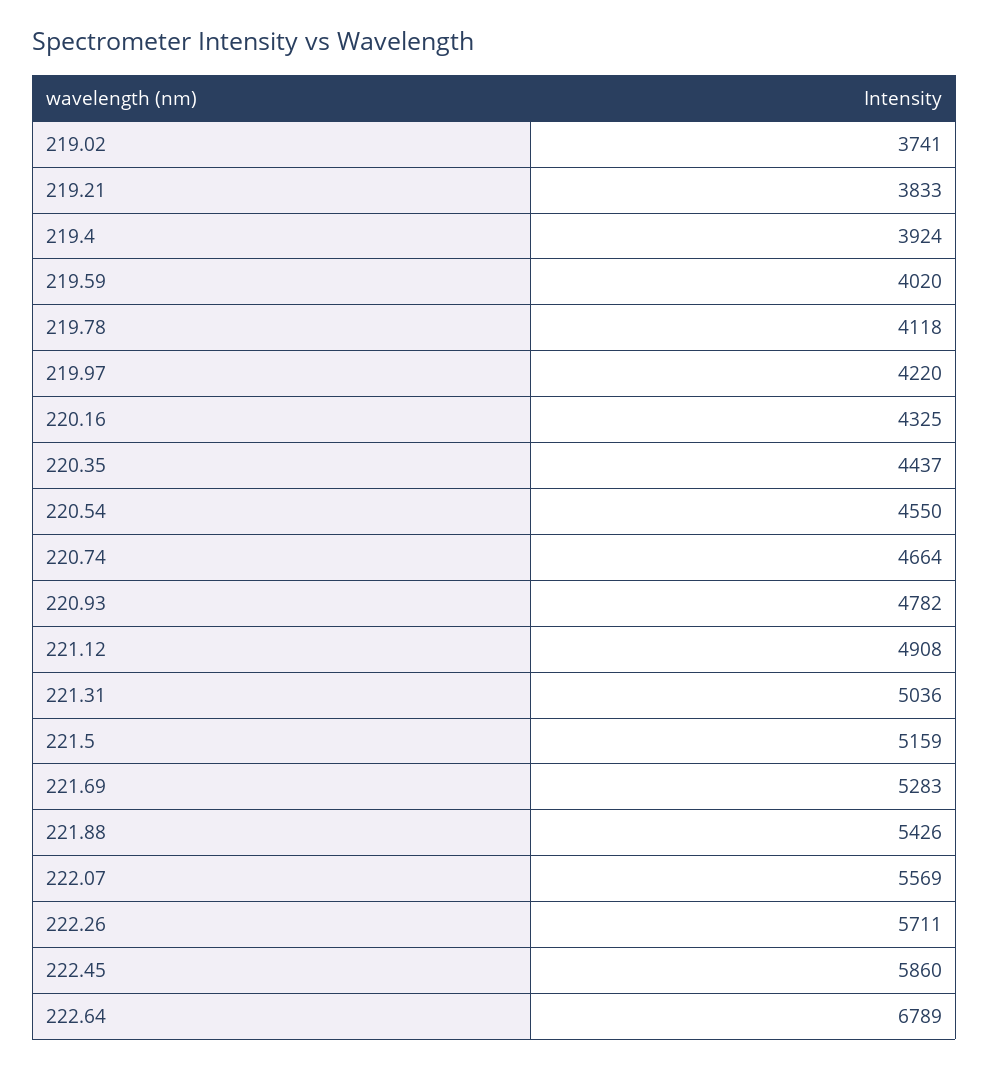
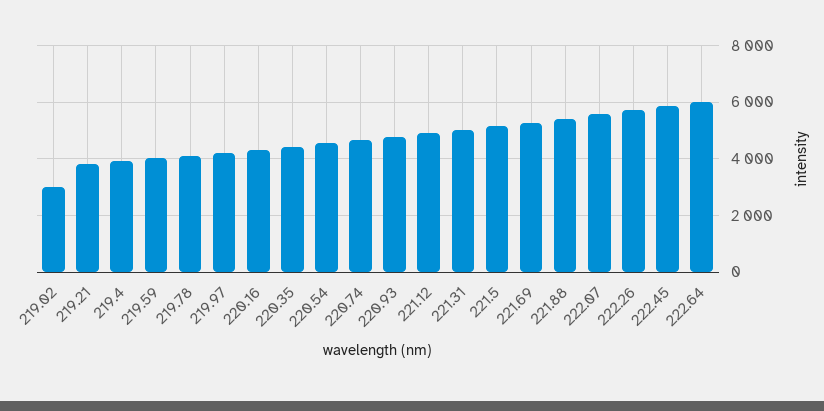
219.02: 3741 -> 3000
222.64: 6789 -> 6000

